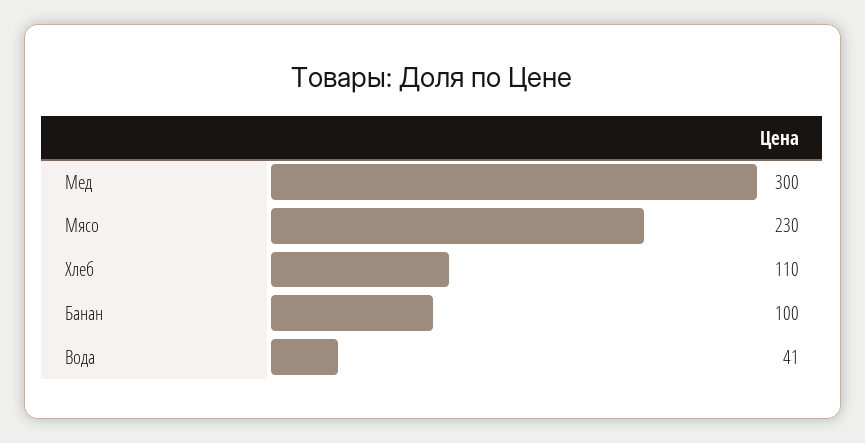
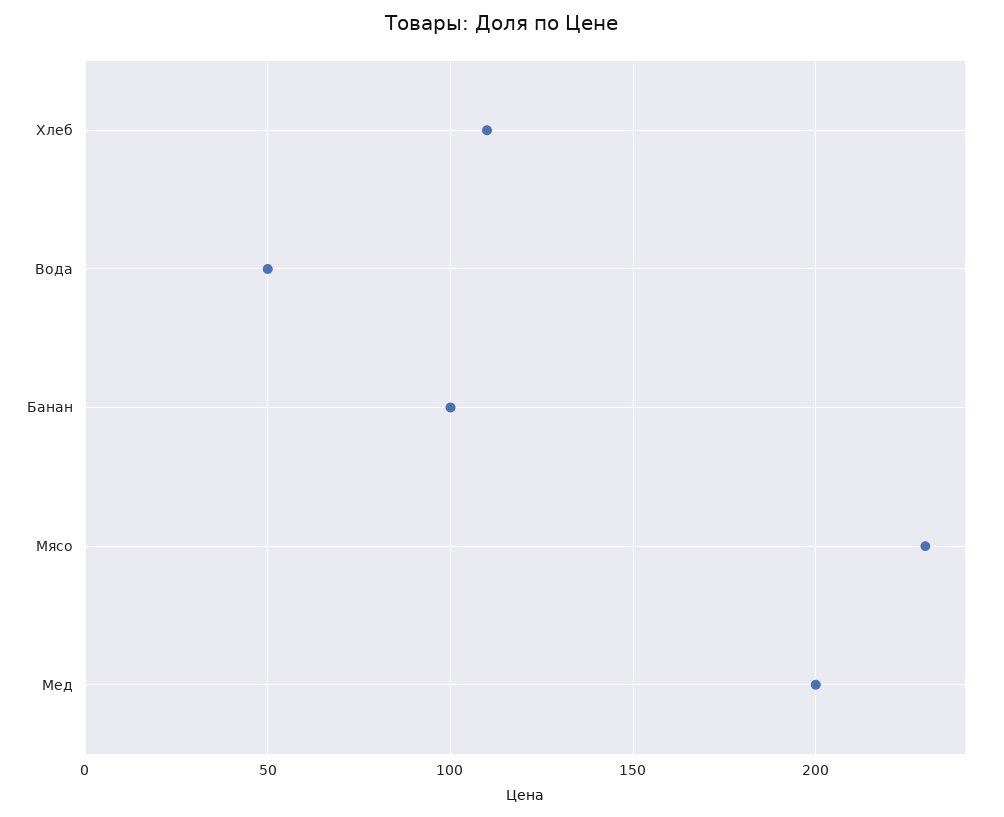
Мед: 300 -> 200
Вода: 41 -> 50

